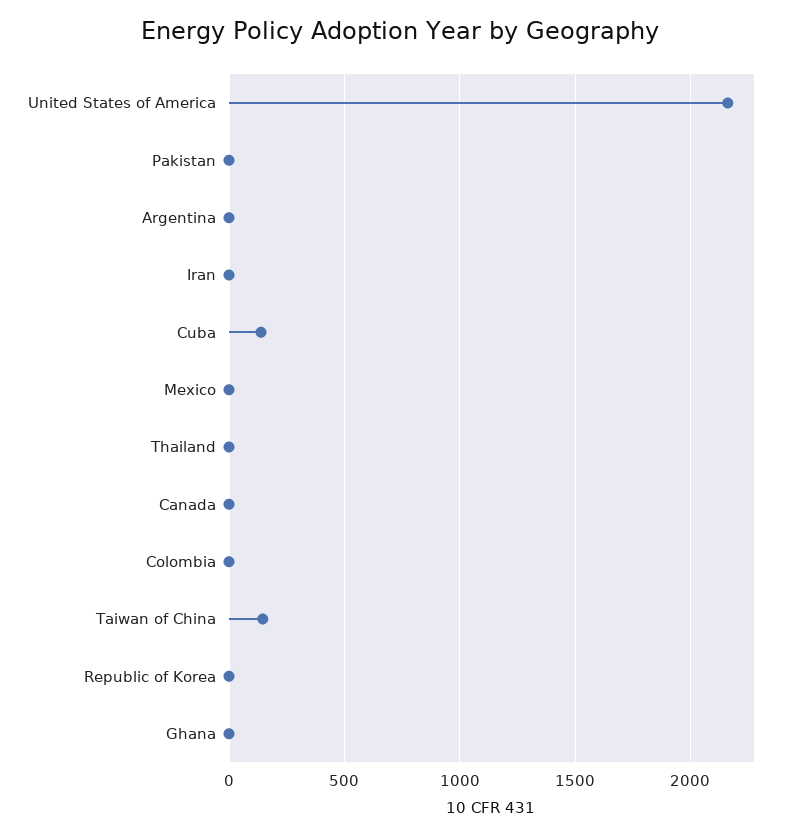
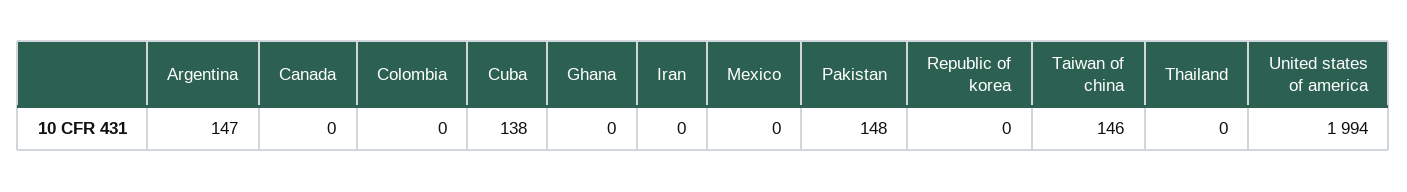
United States of America: 2150 -> 1994
Pakistan: 0 -> 148
Argentina: 0 -> 147

